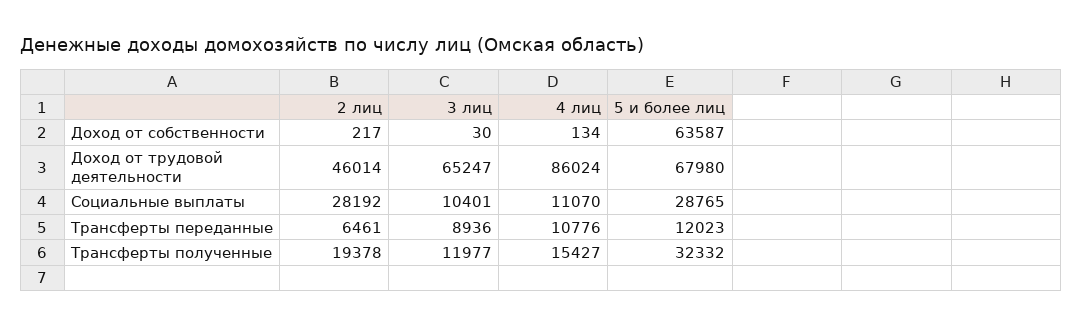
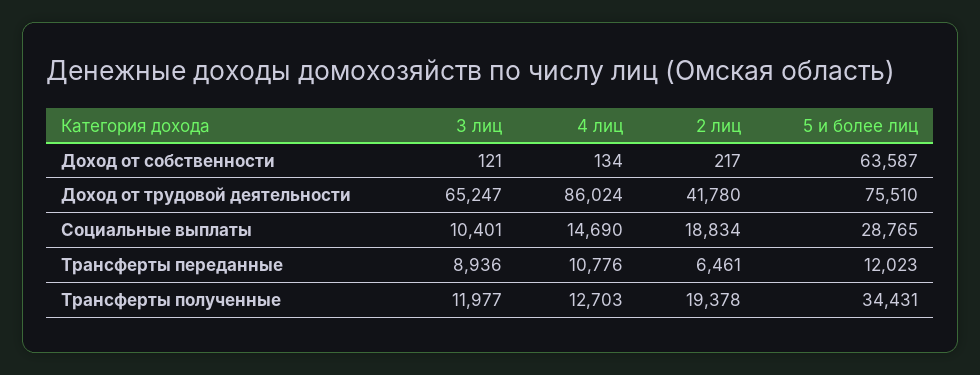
3 лиц, Доход от собственности: 30 -> 121
2 лиц, Доход от трудовой деятельности: 46014 -> 41780
5 и более лиц, Доход от трудовой деятельности: 67980 -> 75510
2 лиц, Социальные выплаты: 28192 -> 18834
4 лиц, Социальные выплаты: 11070 -> 14690
4 лиц, Трансферты полученные: 15427 -> 12703
5 и более лиц, Трансферты полученные: 32332 -> 34431

